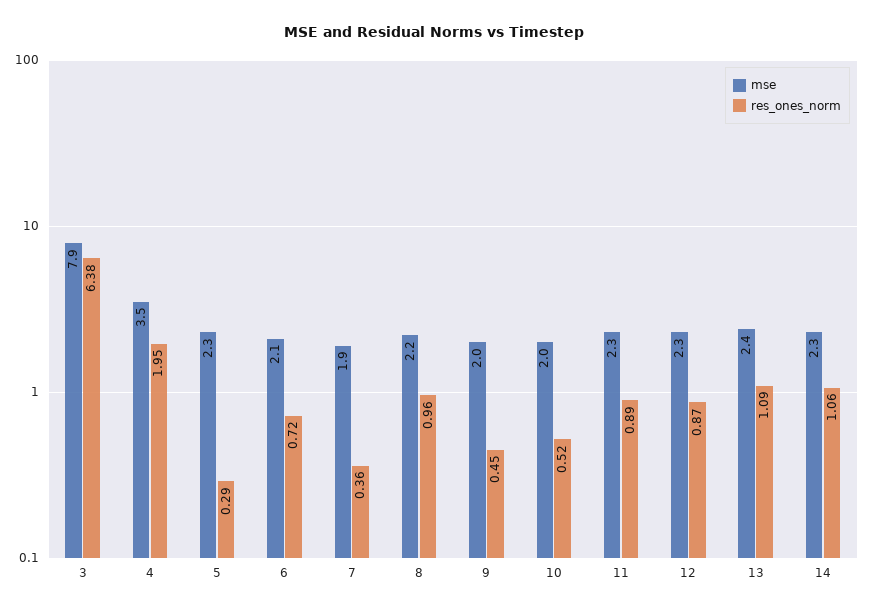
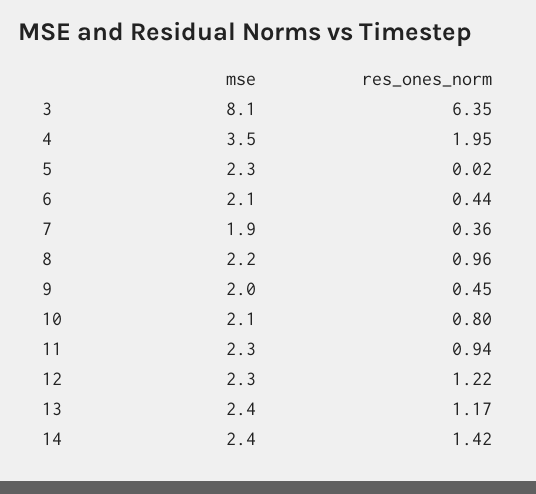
mse, 3: 7.9 -> 8.1
res_ones_norm, 3: 6.38 -> 6.35
res_ones_norm, 5: 0.29 -> 0.02
res_ones_norm, 6: 0.72 -> 0.44
mse, 10: 2 -> 2.1
res_ones_norm, 10: 0.52 -> 0.8
res_ones_norm, 11: 0.89 -> 0.94
res_ones_norm, 12: 0.87 -> 1.22
res_ones_norm, 13: 1.09 -> 1.17
mse, 14: 2.3 -> 2.4
res_ones_norm, 14: 1.06 -> 1.42

